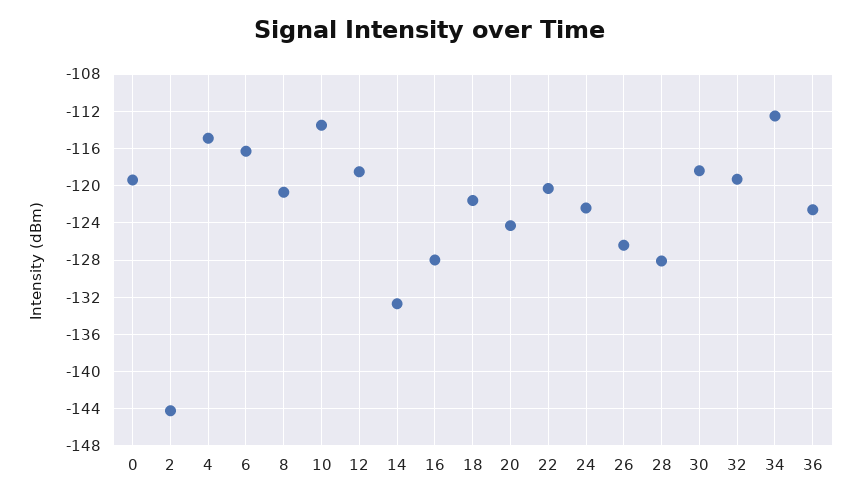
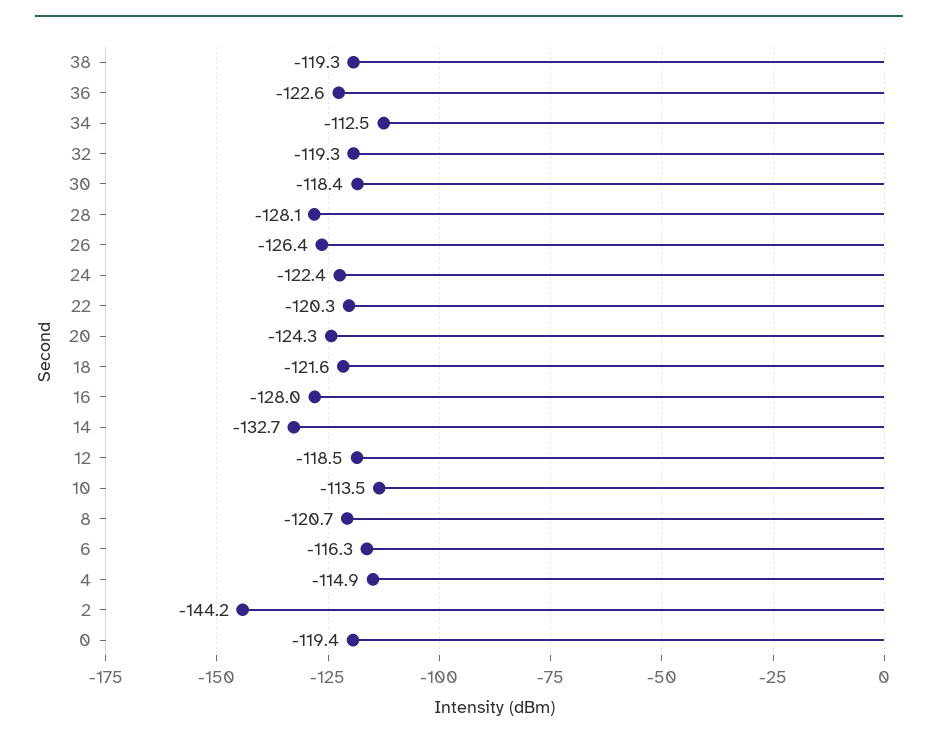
38: none -> -119.3

